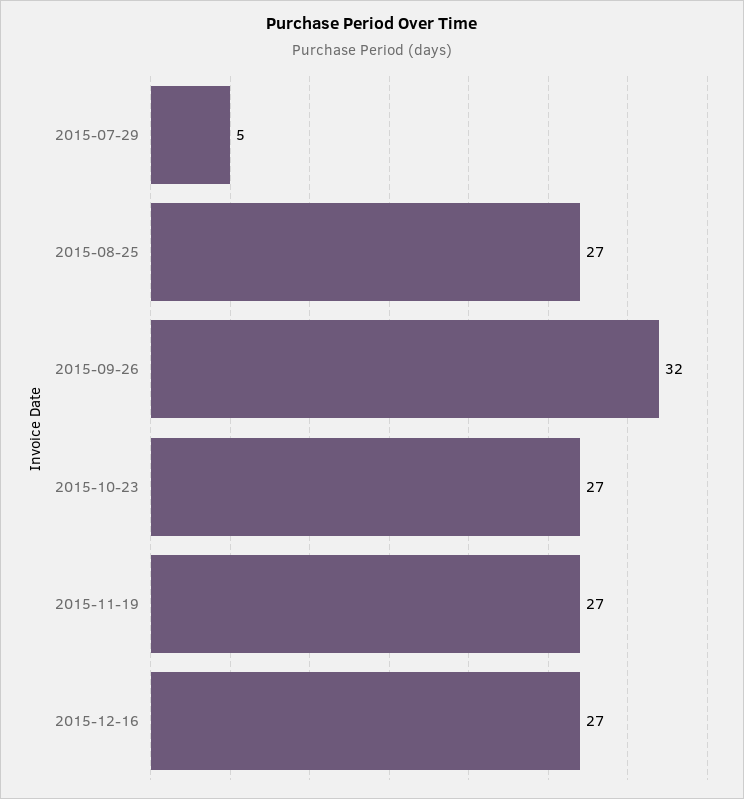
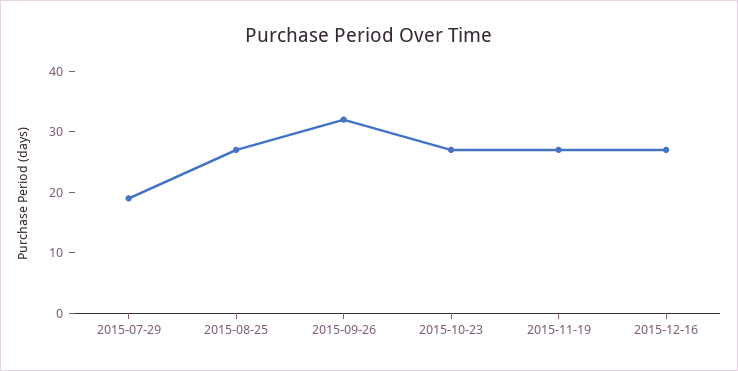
2015-07-29: 5 -> 20

